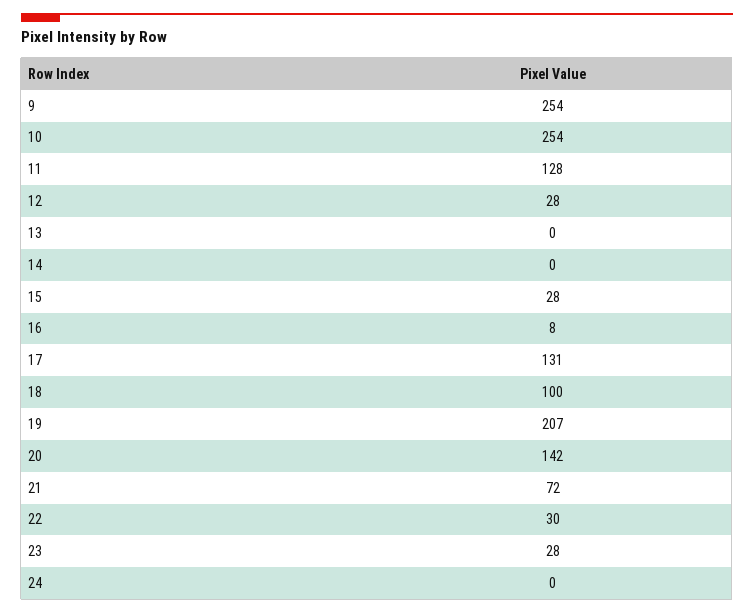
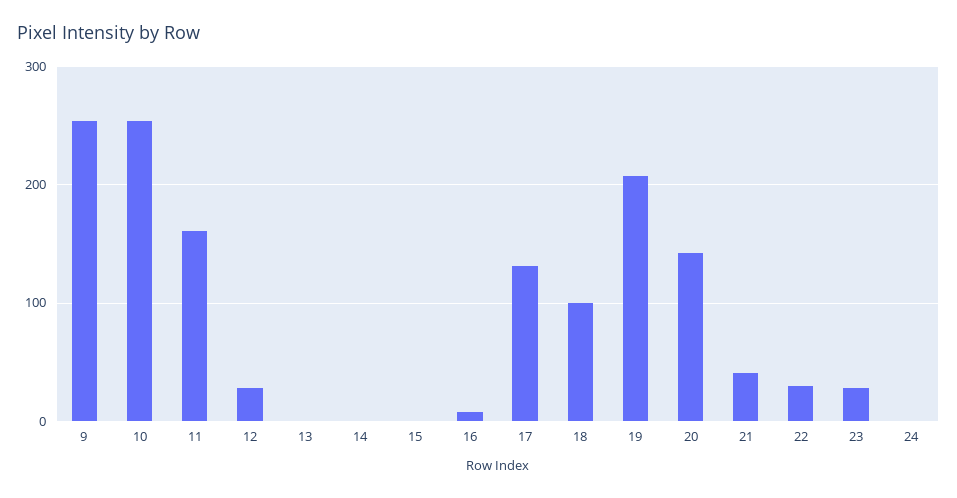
11: 128 -> 160
15: 28 -> 0
21: 72 -> 40

